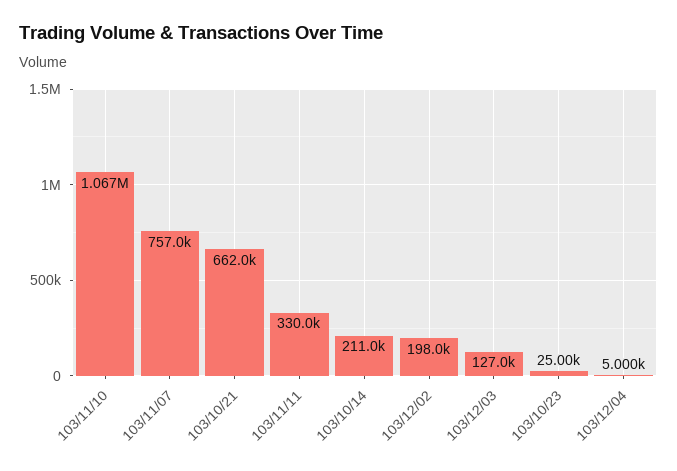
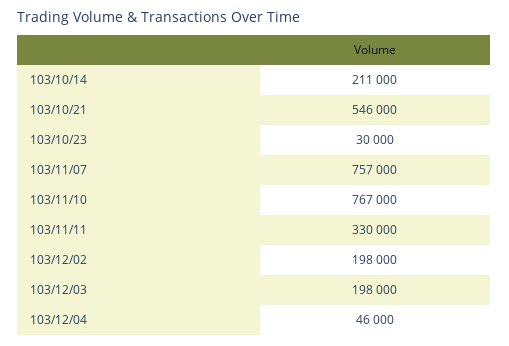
103/11/10: 1067000 -> 767000
103/10/21: 662000 -> 546000
103/12/03: 127000 -> 198000
103/10/23: 25000 -> 30000
103/12/04: 5000 -> 46000

